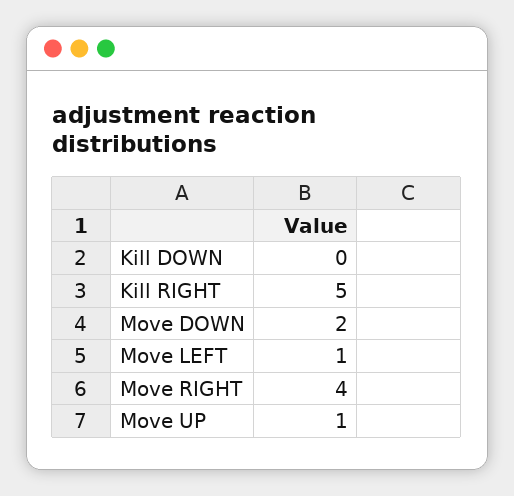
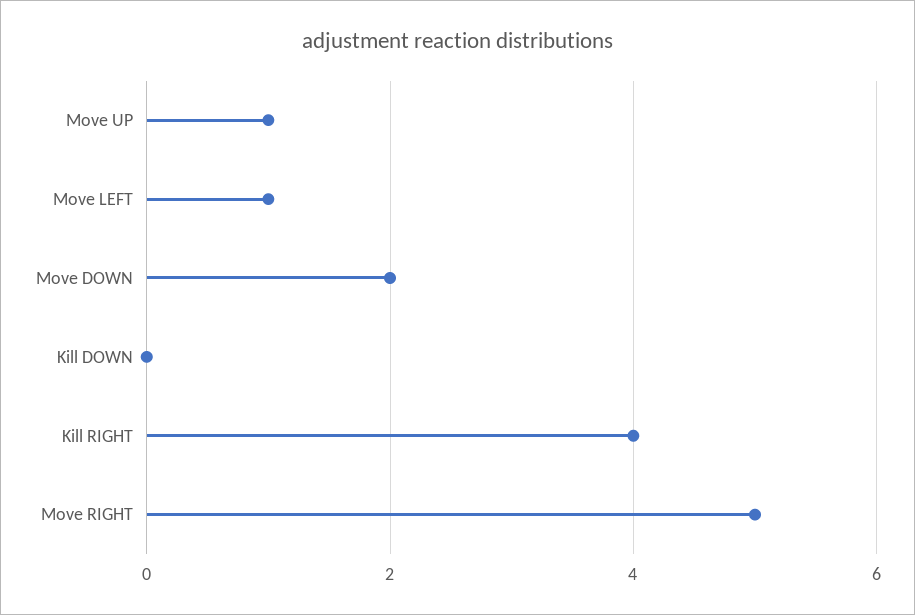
Kill RIGHT: 5 -> 4
Move RIGHT: 4 -> 5

